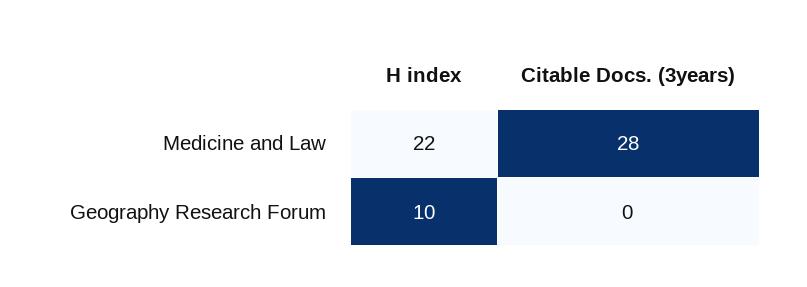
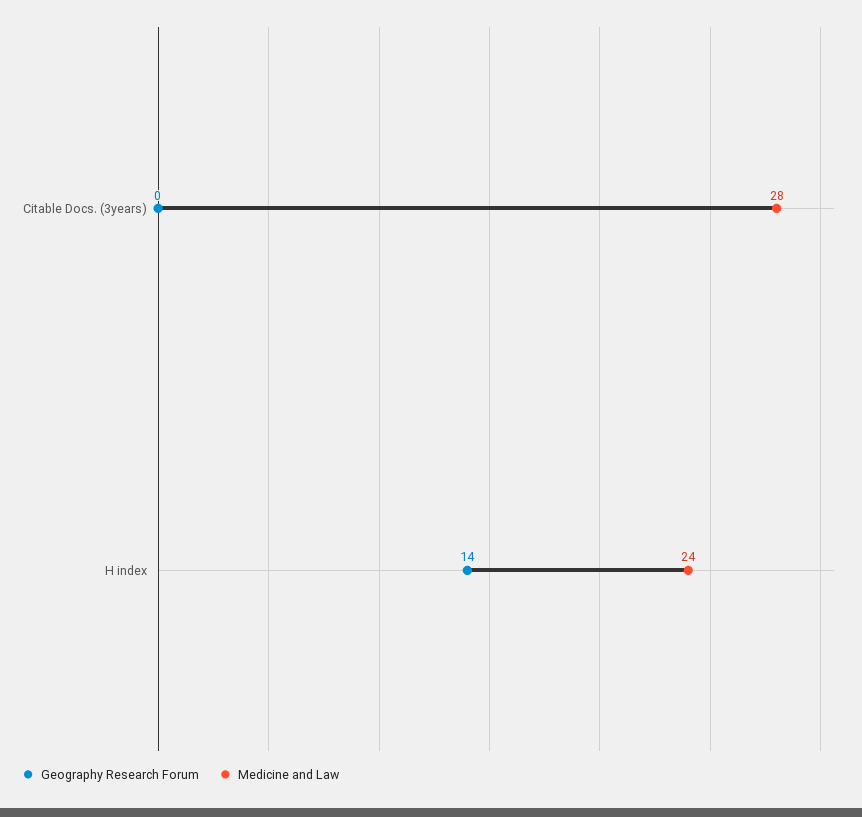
Medicine and Law, H index: 22 -> 24
Geography Research Forum, H index: 10 -> 14

